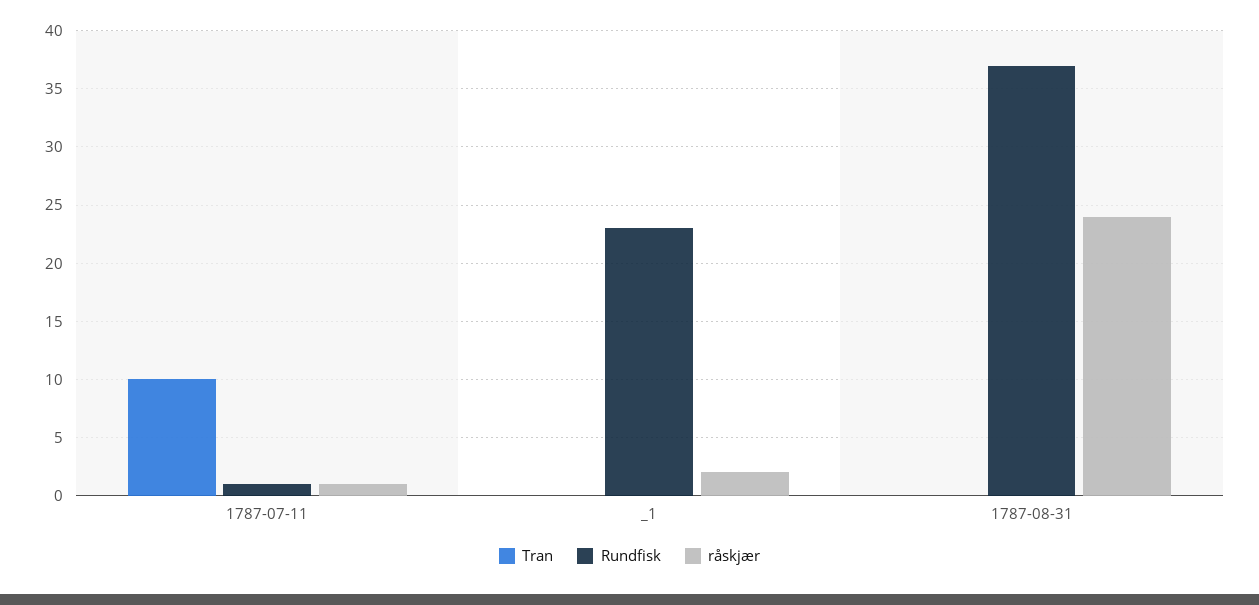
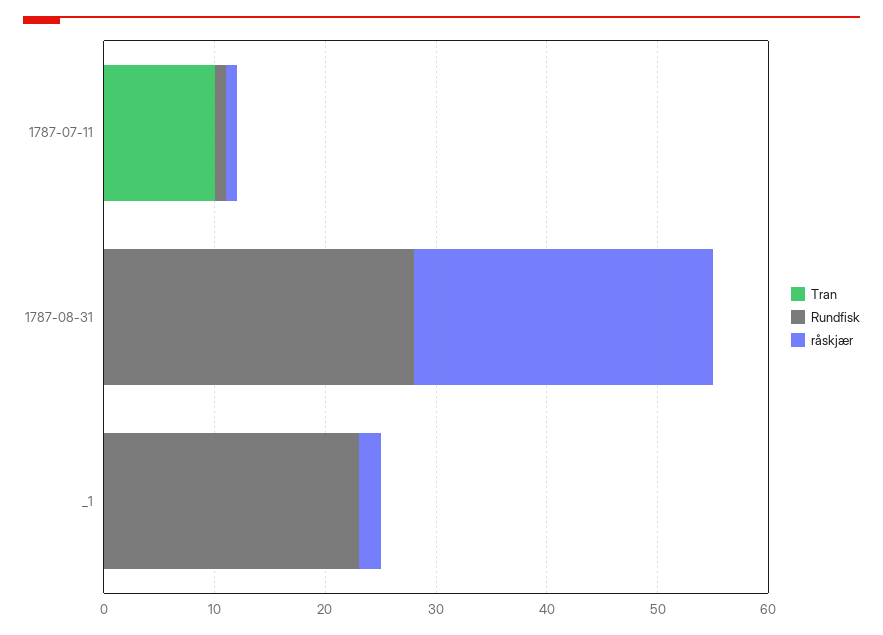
Rundfisk, 1787-08-31: 37 -> 28
råskjær, 1787-08-31: 24 -> 27

